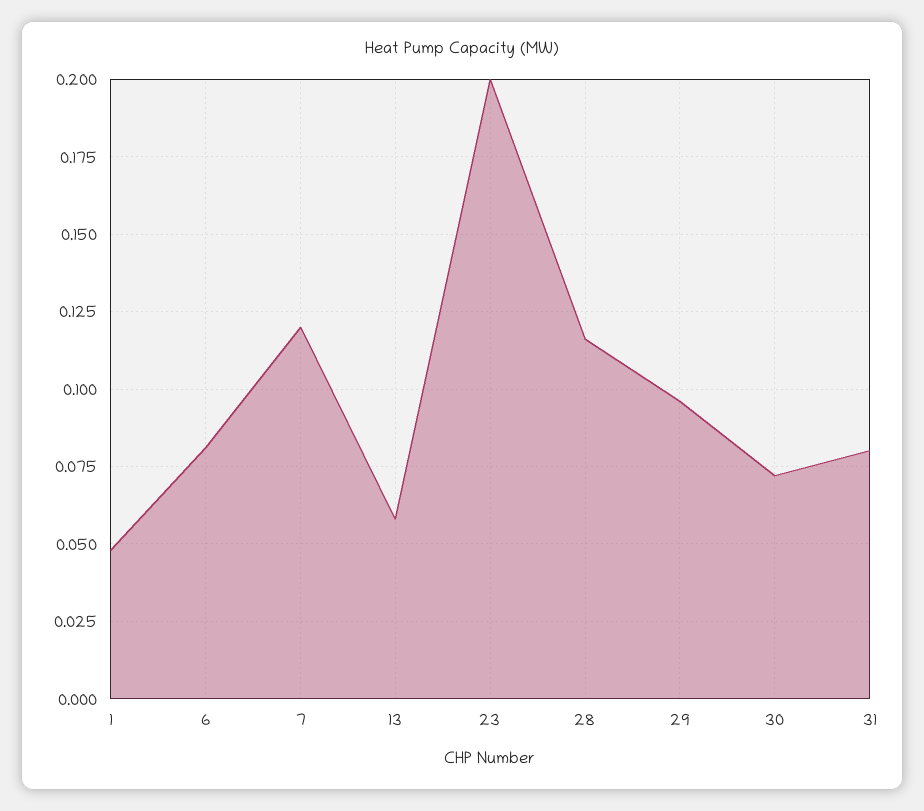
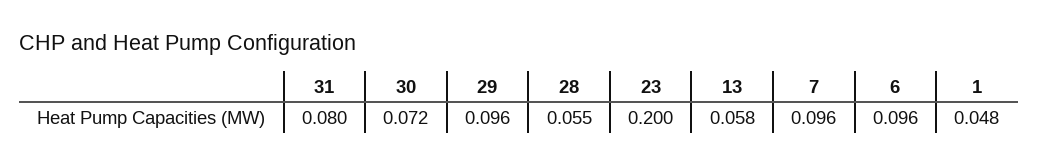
6: 0.08 -> 0.096
7: 0.12 -> 0.096
28: 0.115 -> 0.055

